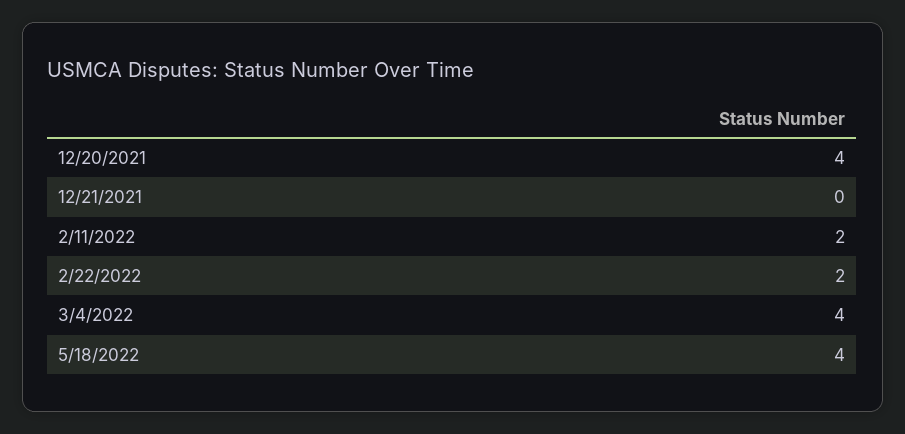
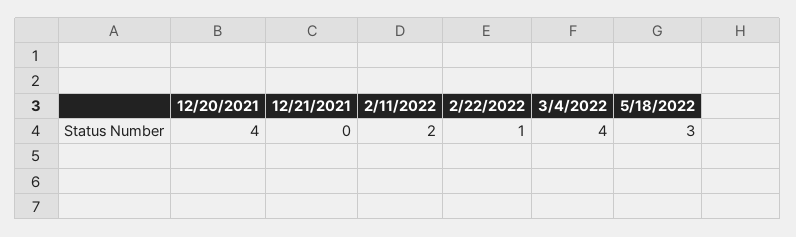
2/22/2022: 2 -> 1
5/18/2022: 4 -> 3

